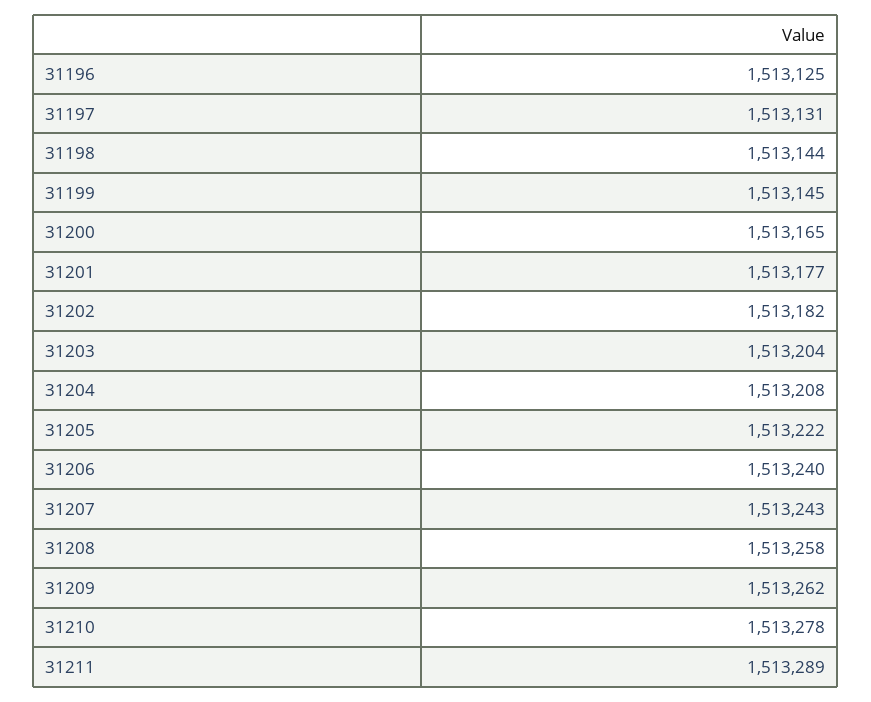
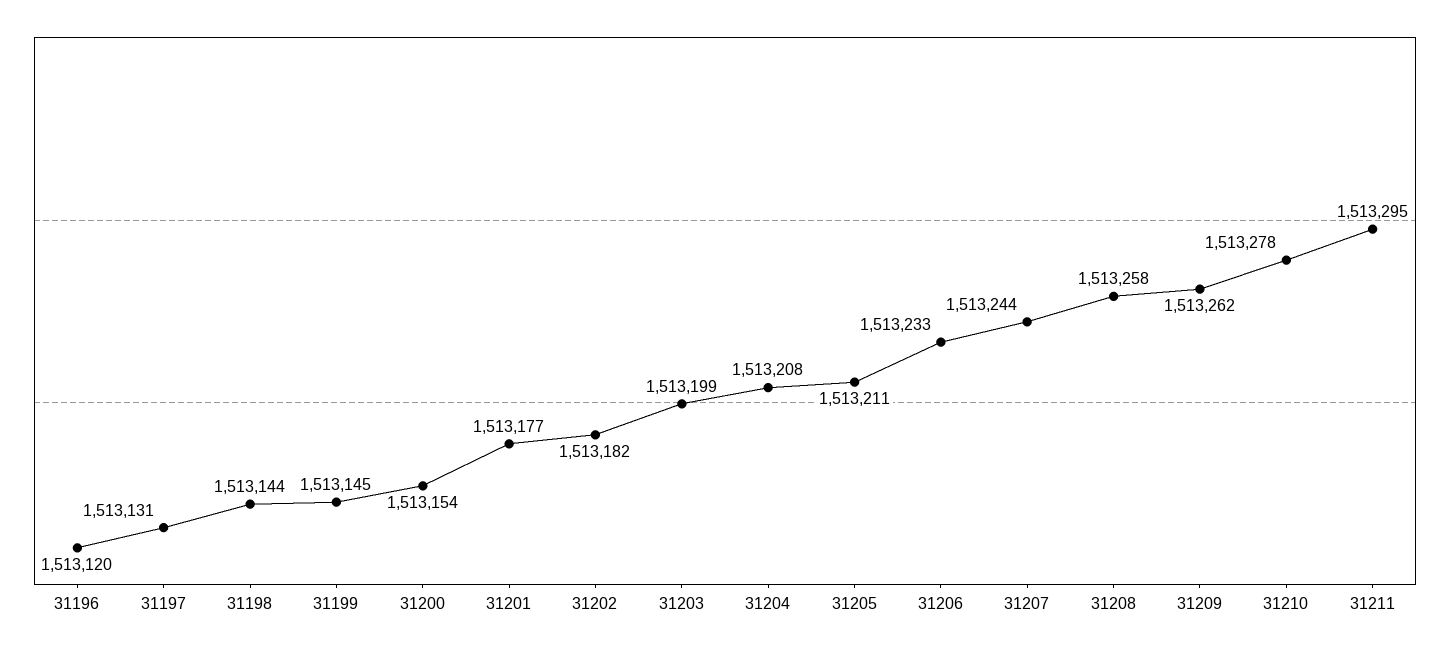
31196: 1513125 -> 1513120
31200: 1513165 -> 1513154
31203: 1513204 -> 1513199
31205: 1513222 -> 1513211
31206: 1513240 -> 1513233
31207: 1513243 -> 1513244
31211: 1513289 -> 1513295

